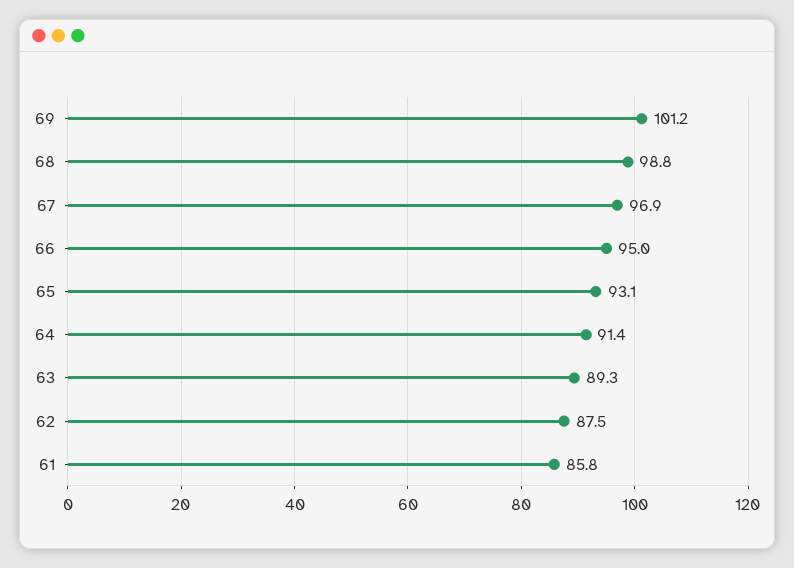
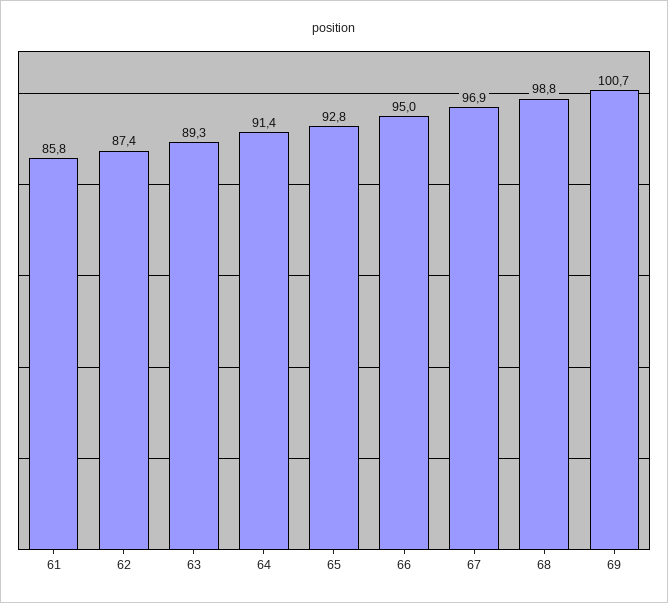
69: 101.2 -> 100.7
65: 93.1 -> 92.8
62: 87.5 -> 87.4

